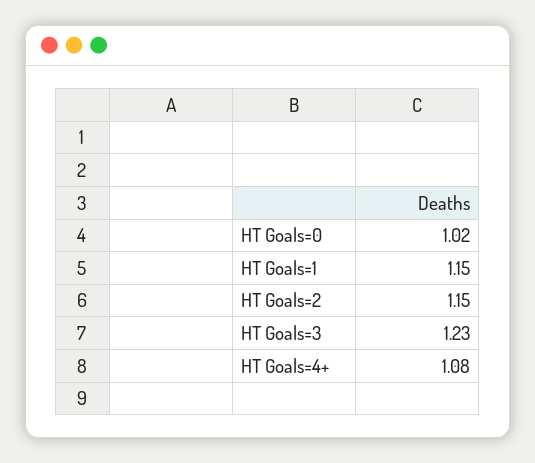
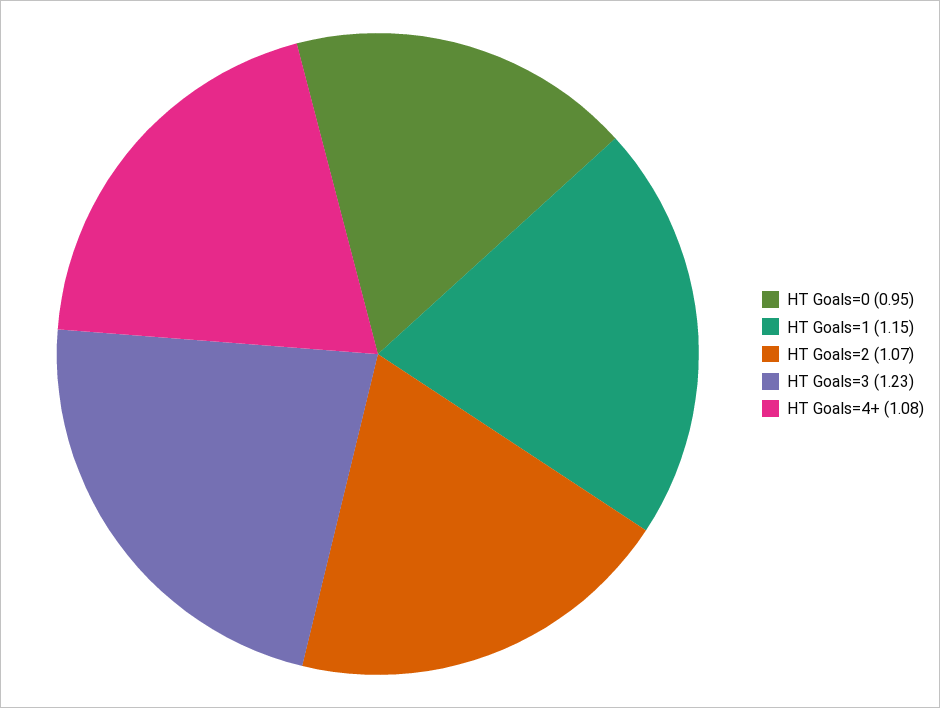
HT Goals=0: 1.02 -> 0.95
HT Goals=2: 1.15 -> 1.07

